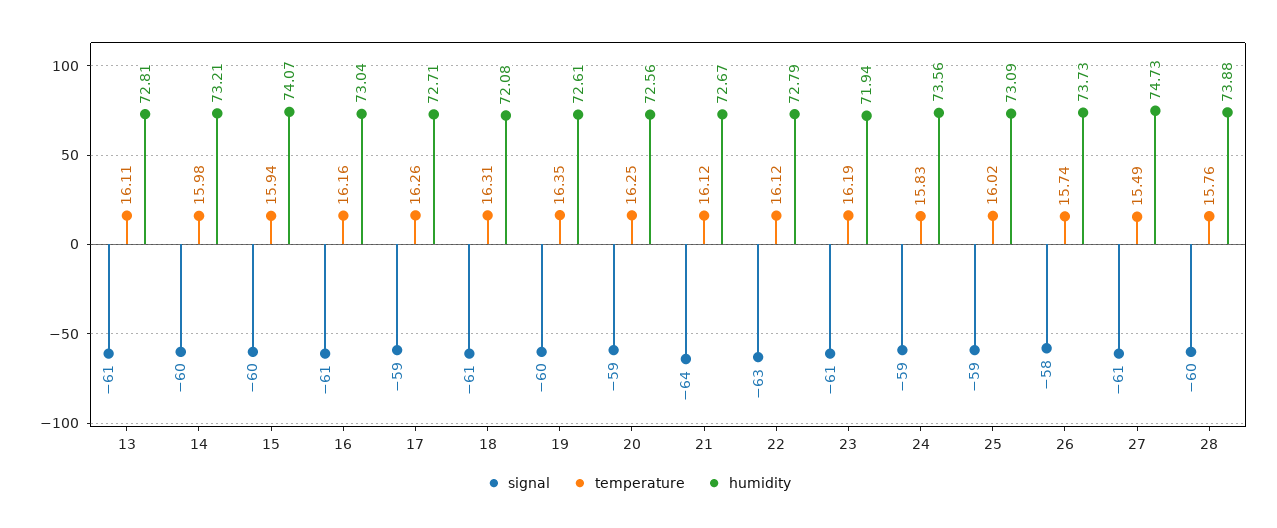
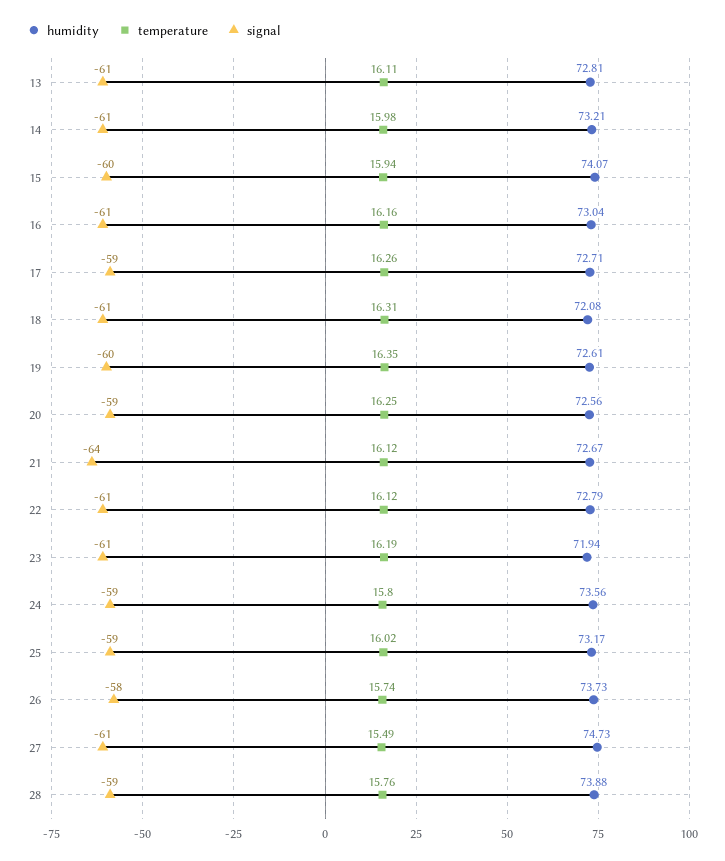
signal, 14: -60 -> -61
signal, 22: -63 -> -61
temperature, 24: 15.83 -> 15.8
humidity, 25: 73.09 -> 73.17
signal, 28: -60 -> -59

